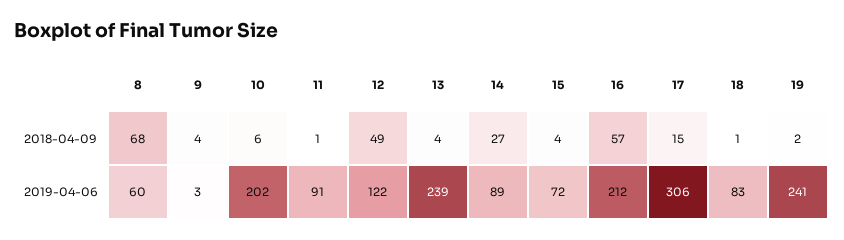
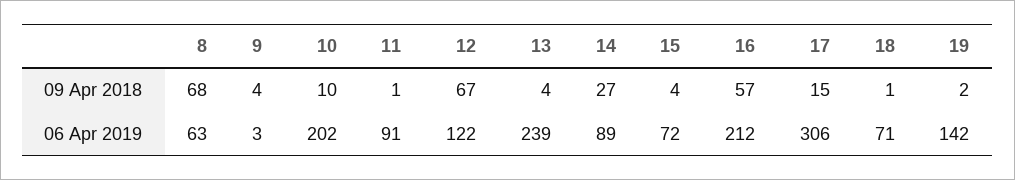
10, 2018-04-09: 6 -> 10
12, 2018-04-09: 49 -> 67
8, 2019-04-06: 60 -> 63
18, 2019-04-06: 83 -> 71
19, 2019-04-06: 241 -> 142

